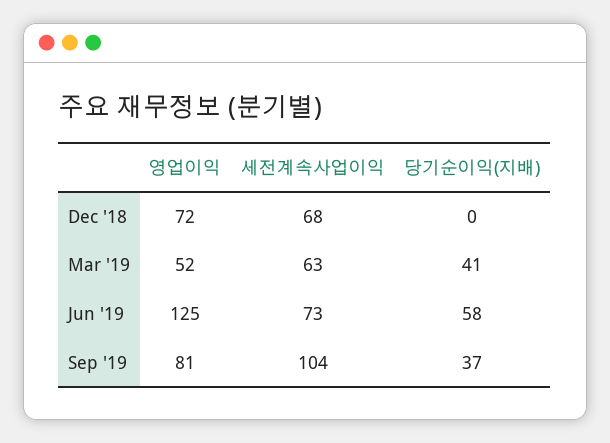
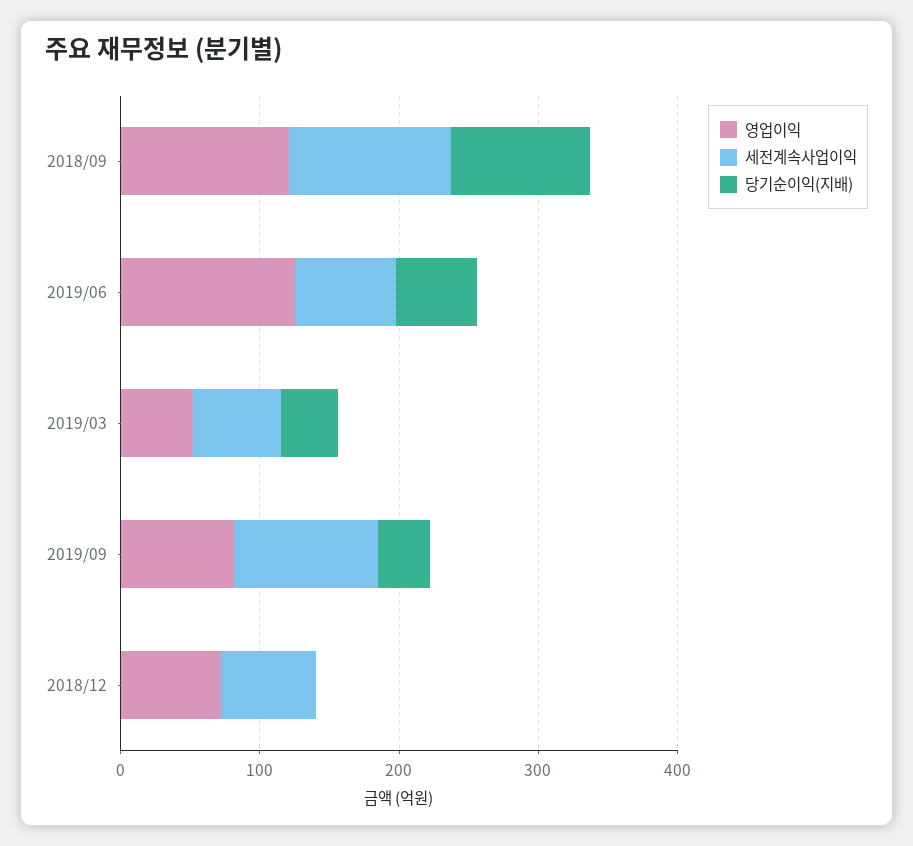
영업이익, 2018/09: none -> 120
세전계속사업이익, 2018/09: none -> 120
당기순이익(지배), 2018/09: none -> 100

